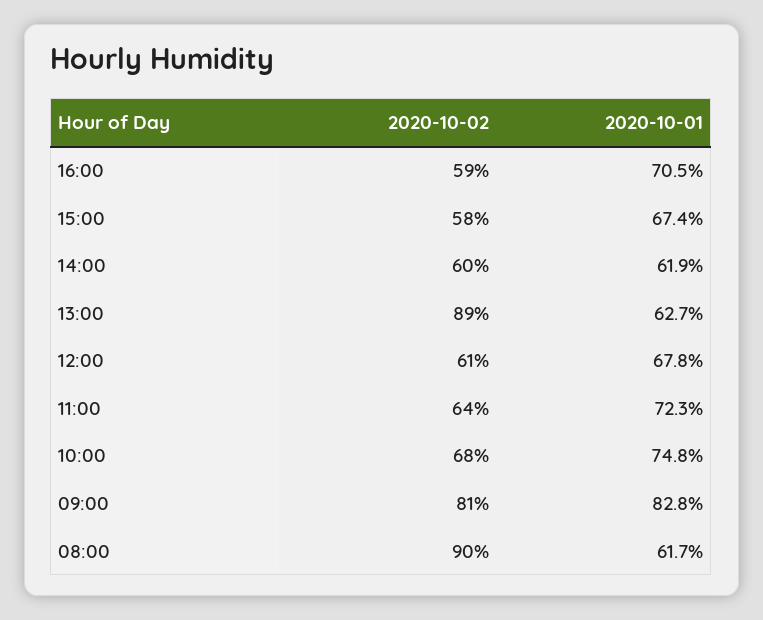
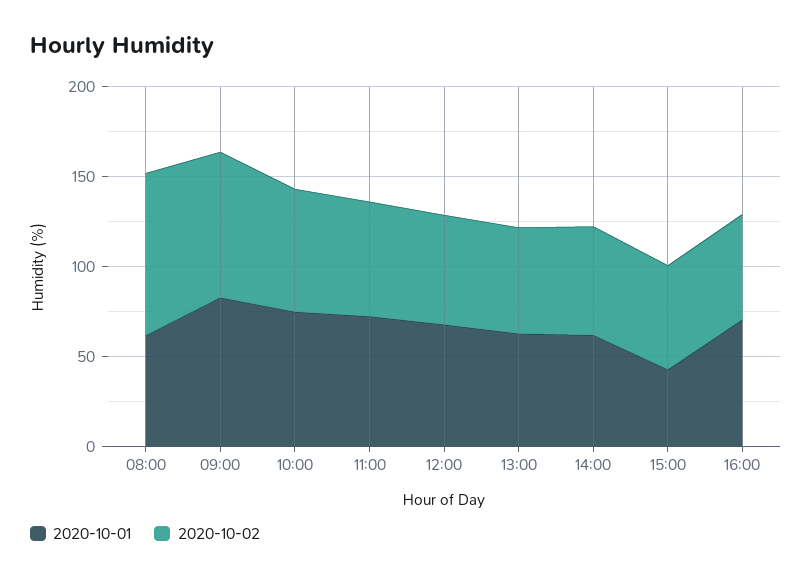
2020-10-01, 15:00: 67.4 -> 40
2020-10-02, 13:00: 89 -> 60

